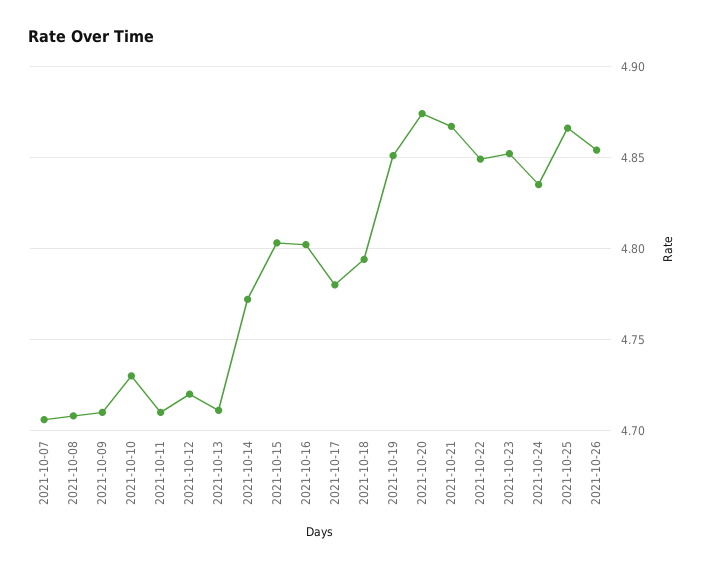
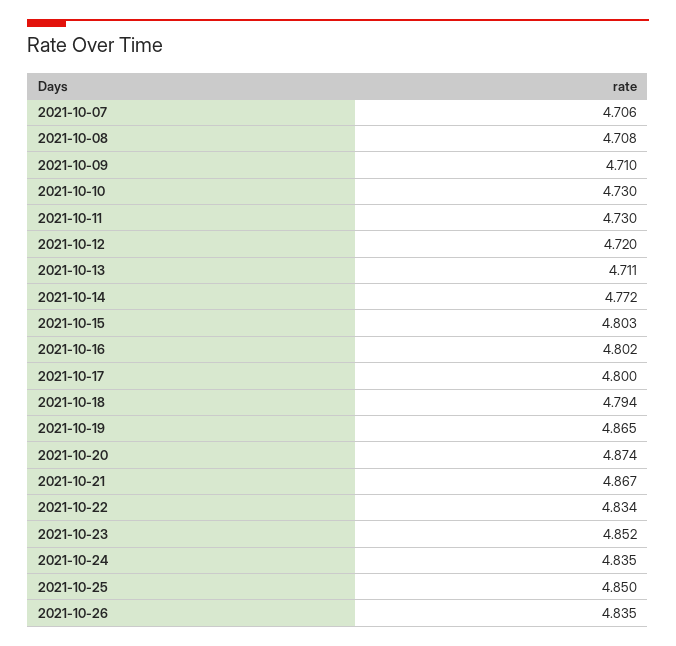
2021-10-11: 4.71 -> 4.73
2021-10-17: 4.78 -> 4.8
2021-10-19: 4.85 -> 4.865
2021-10-22: 4.85 -> 4.834
2021-10-25: 4.865 -> 4.85
2021-10-26: 4.855 -> 4.835

